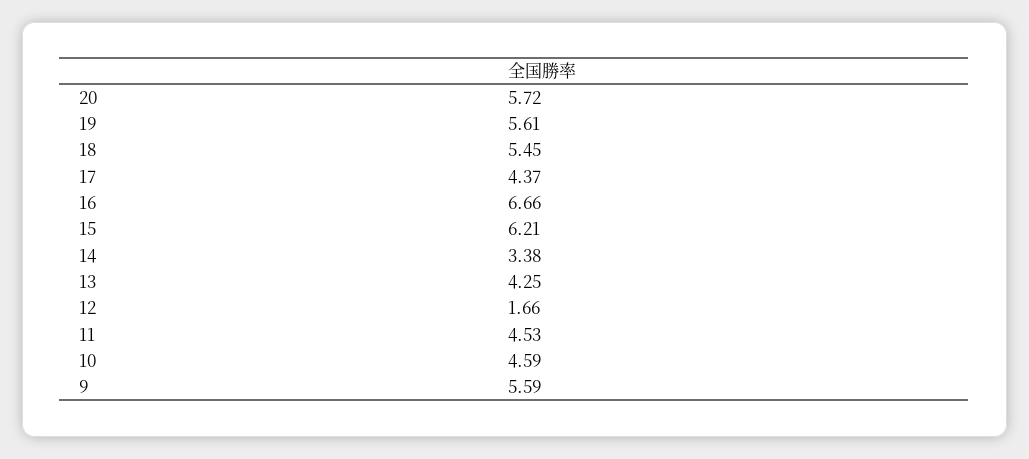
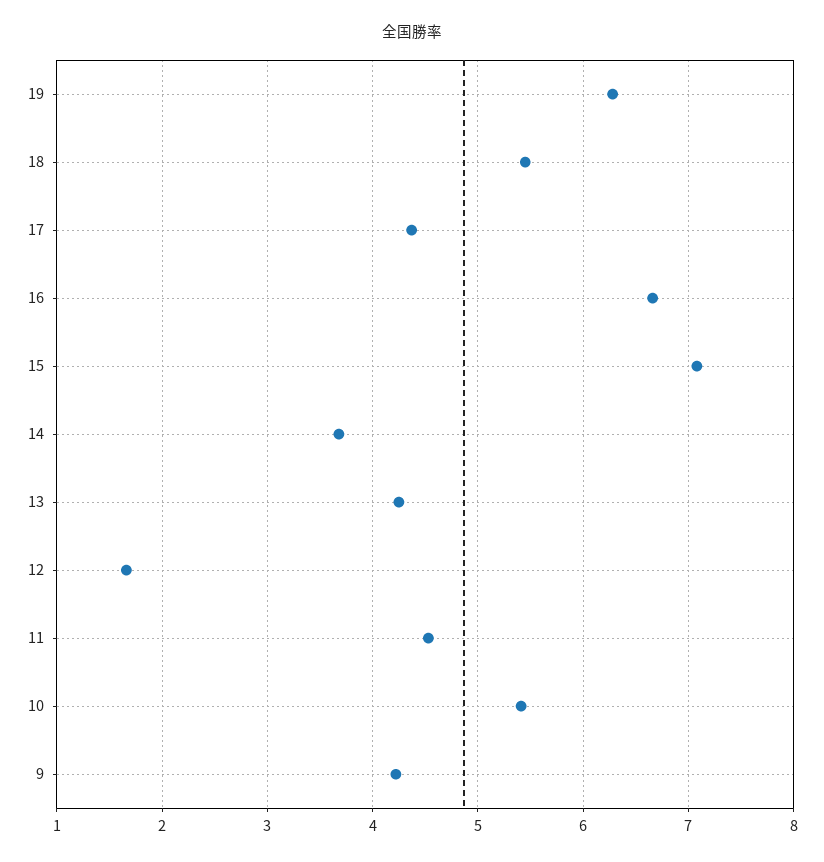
20: 5.72 -> none
19: 5.61 -> 6.3
15: 6.21 -> 7.1
14: 3.38 -> 3.7
10: 4.59 -> 5.4
9: 5.59 -> 4.2

